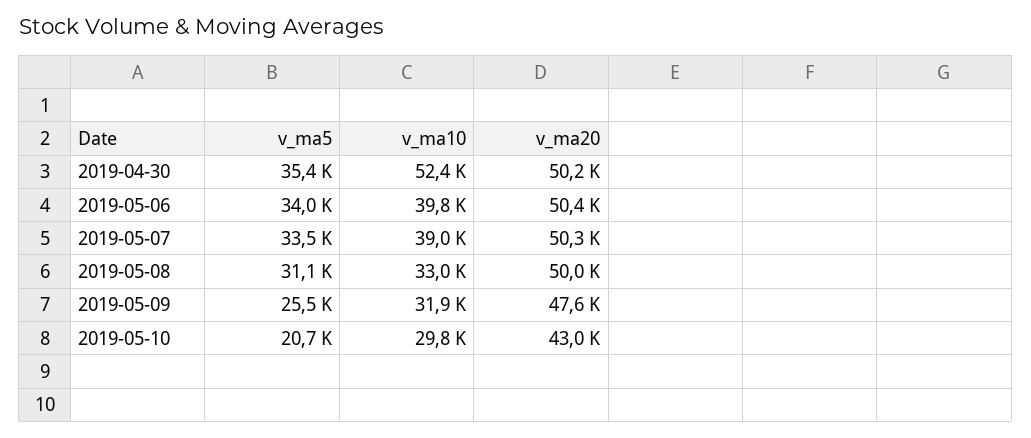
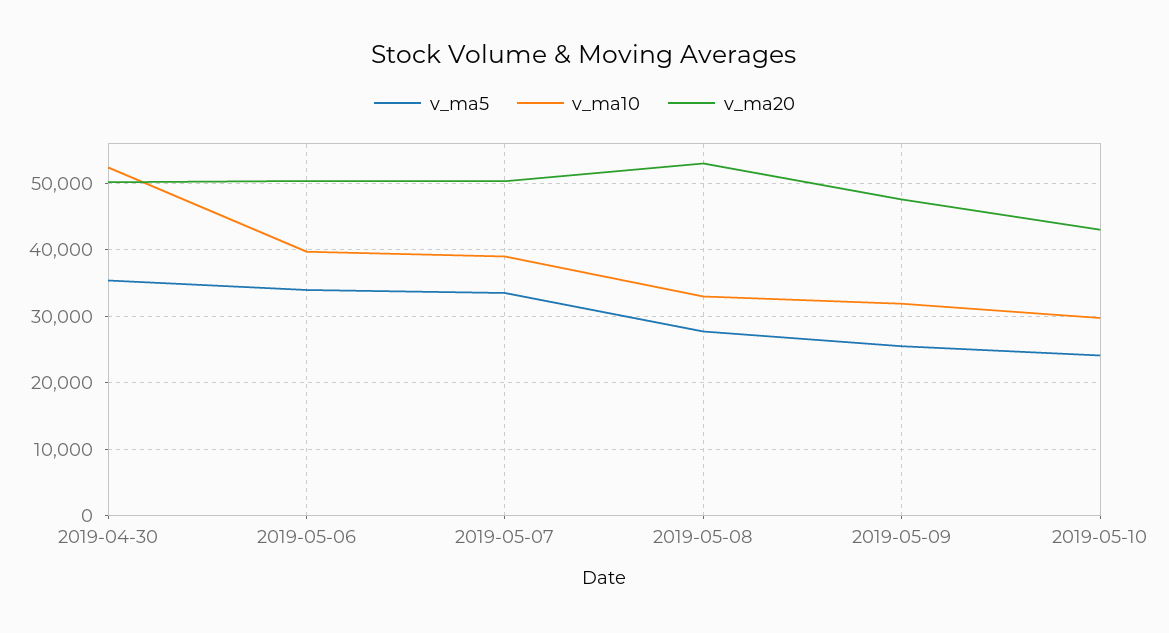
v_ma5, 2019-05-08: 31100 -> 28000
v_ma20, 2019-05-08: 50000 -> 53000
v_ma5, 2019-05-10: 20700 -> 24000

